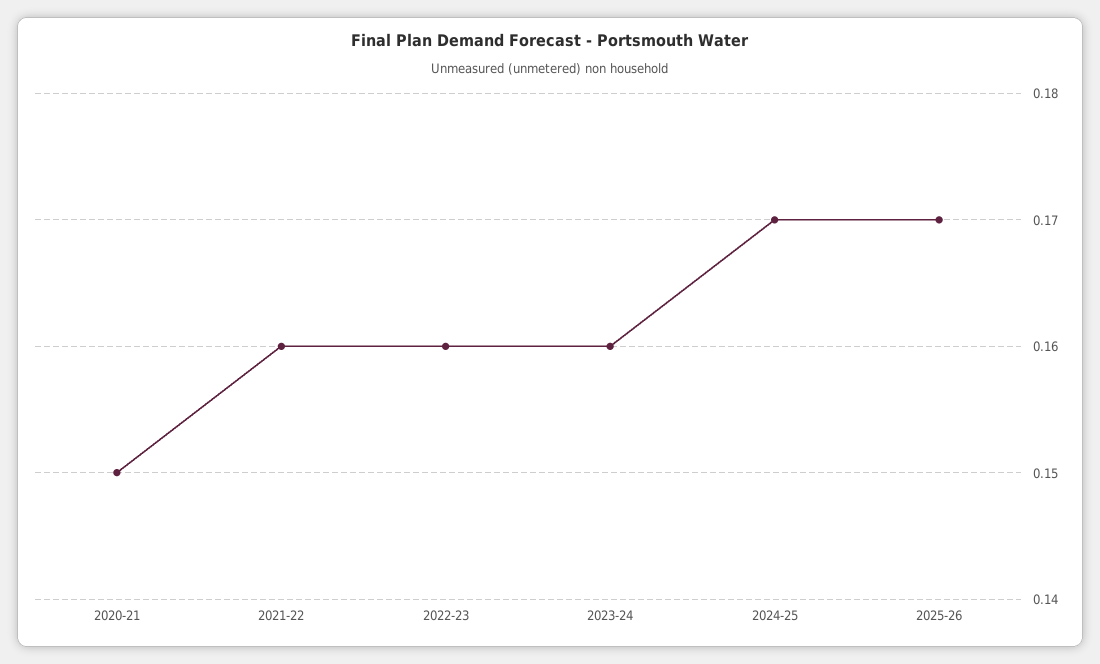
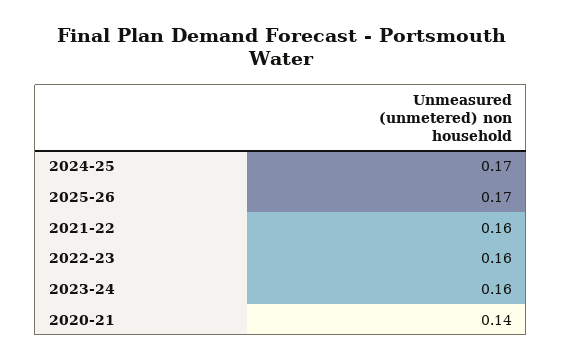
2020-21: 0.15 -> 0.14

